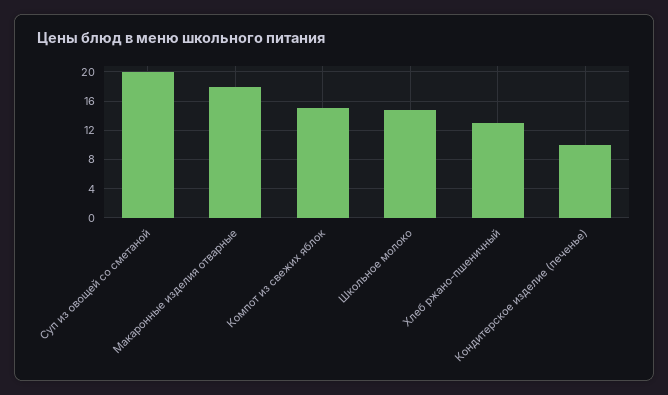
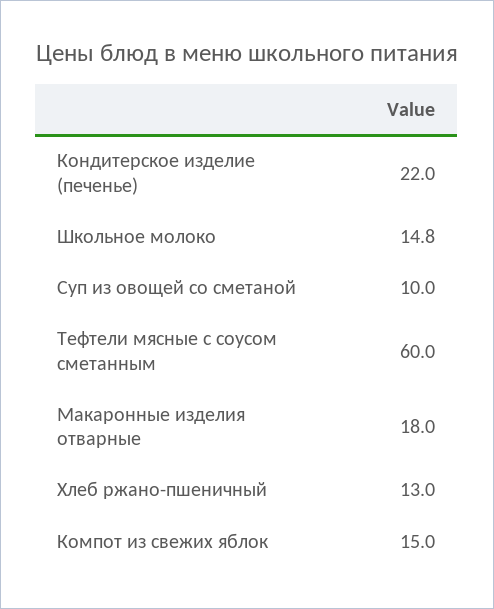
Суп из овощей со сметаной: 20 -> 10
Кондитерское изделие (печенье): 10 -> 22
Тефтели мясные с соусом сметанным: none -> 60

